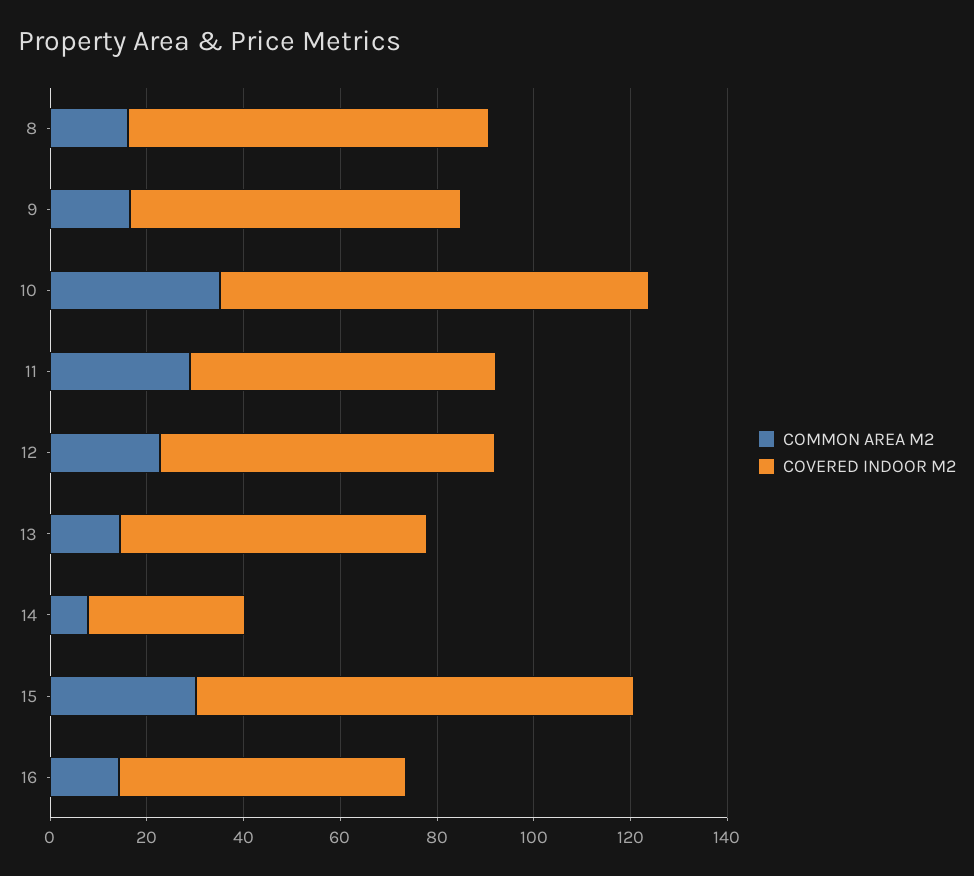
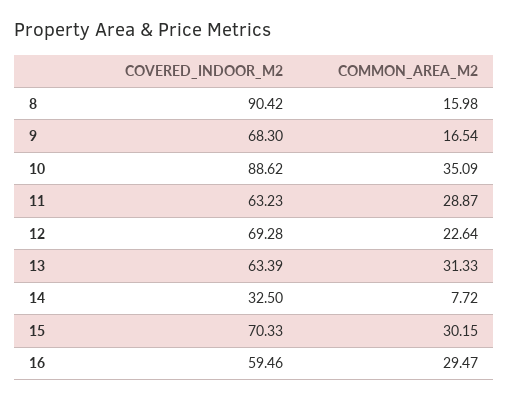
COVERED INDOOR M2, 8: 75 -> 90.42
COMMON AREA M2, 13: 15 -> 31.33
COVERED INDOOR M2, 15: 90 -> 70.33
COMMON AREA M2, 16: 15 -> 29.47

